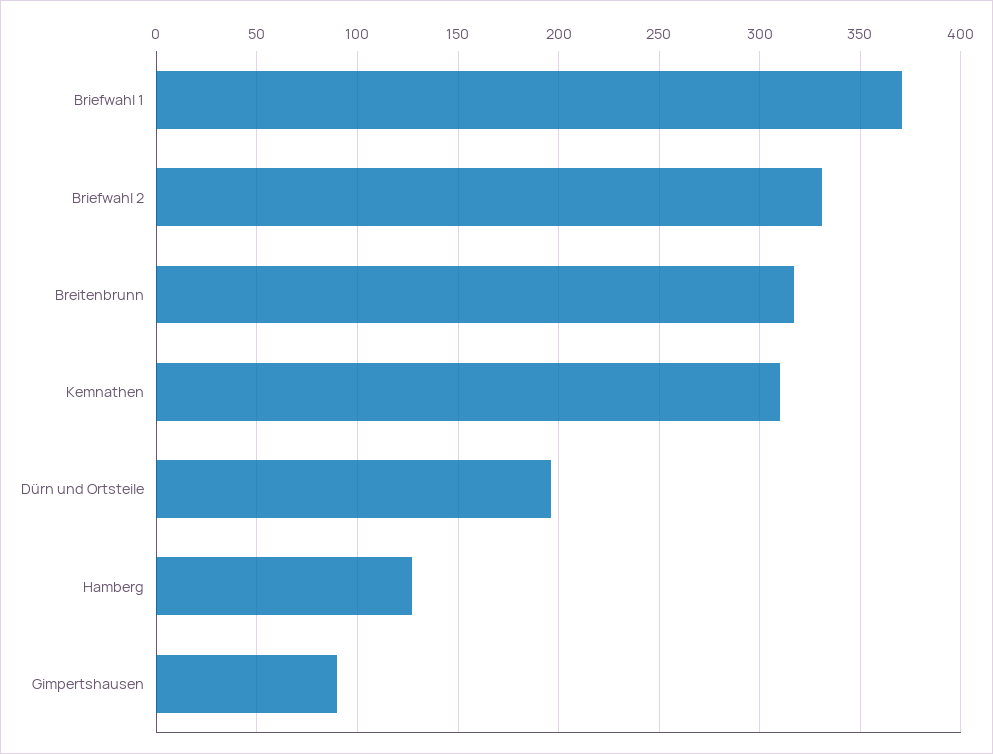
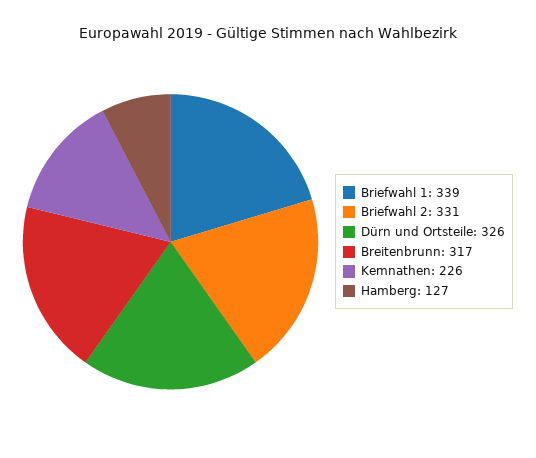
Briefwahl 1: 370 -> 339
Kemnathen: 310 -> 226
Dürn und Ortsteile: 195 -> 326
Gimpertshausen: 90 -> none

